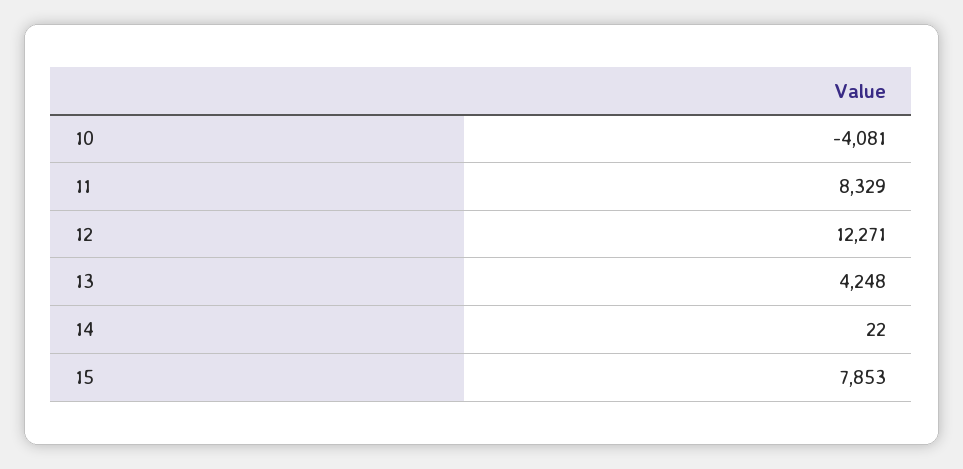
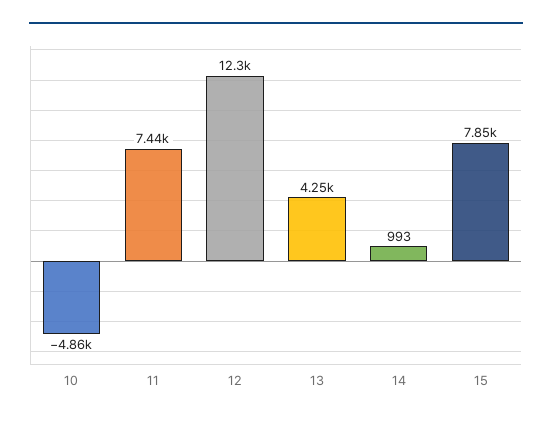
10: -4081 -> -4860
11: 8329 -> 7440
14: 22 -> 993

